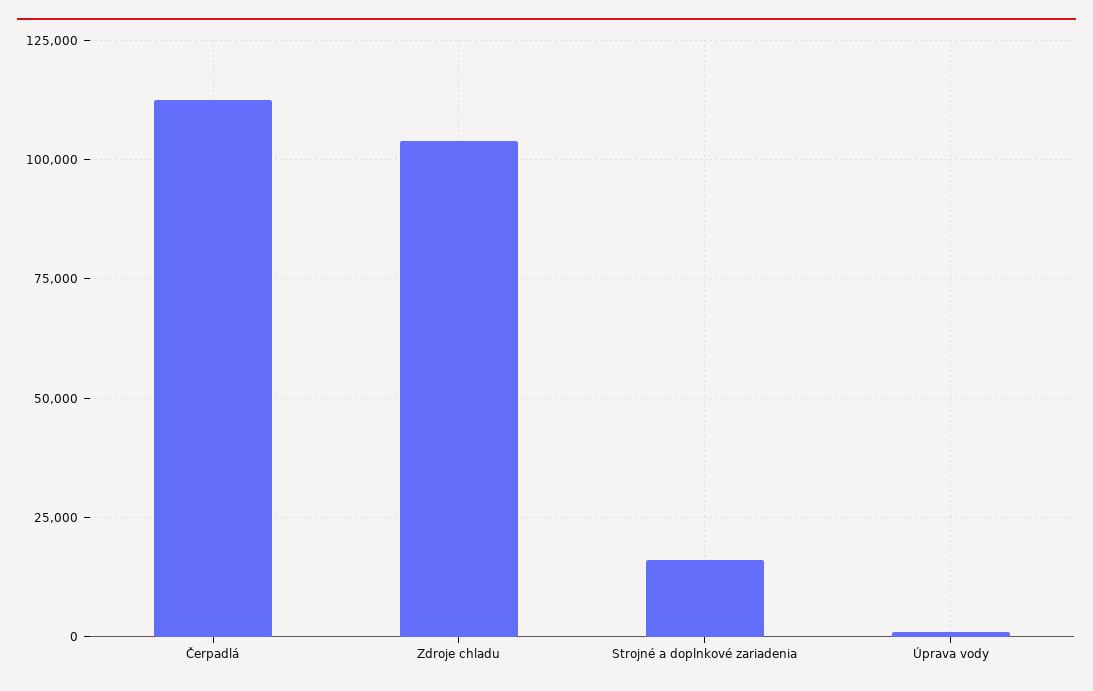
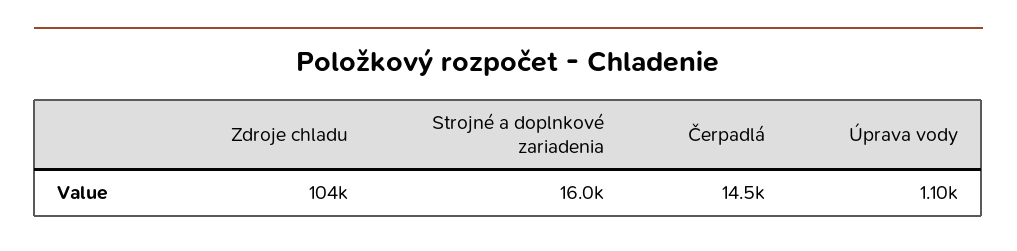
Čerpadlá: 112500 -> 14500

